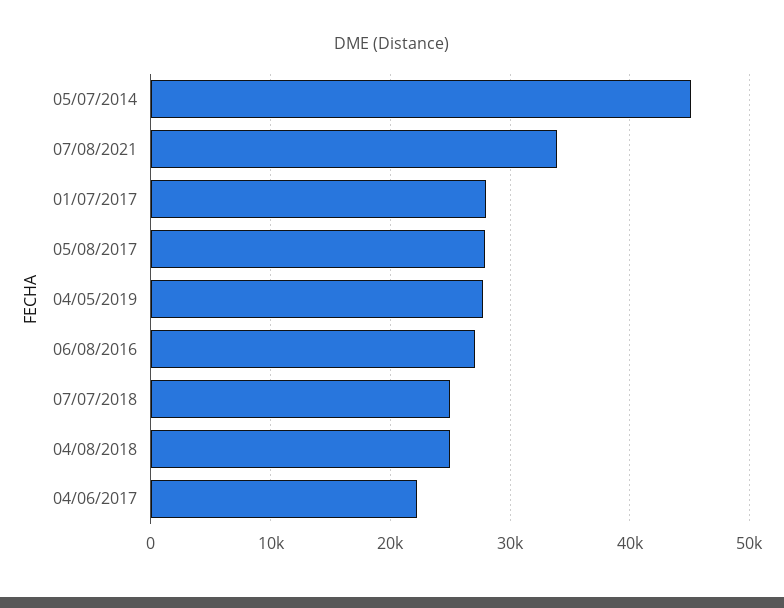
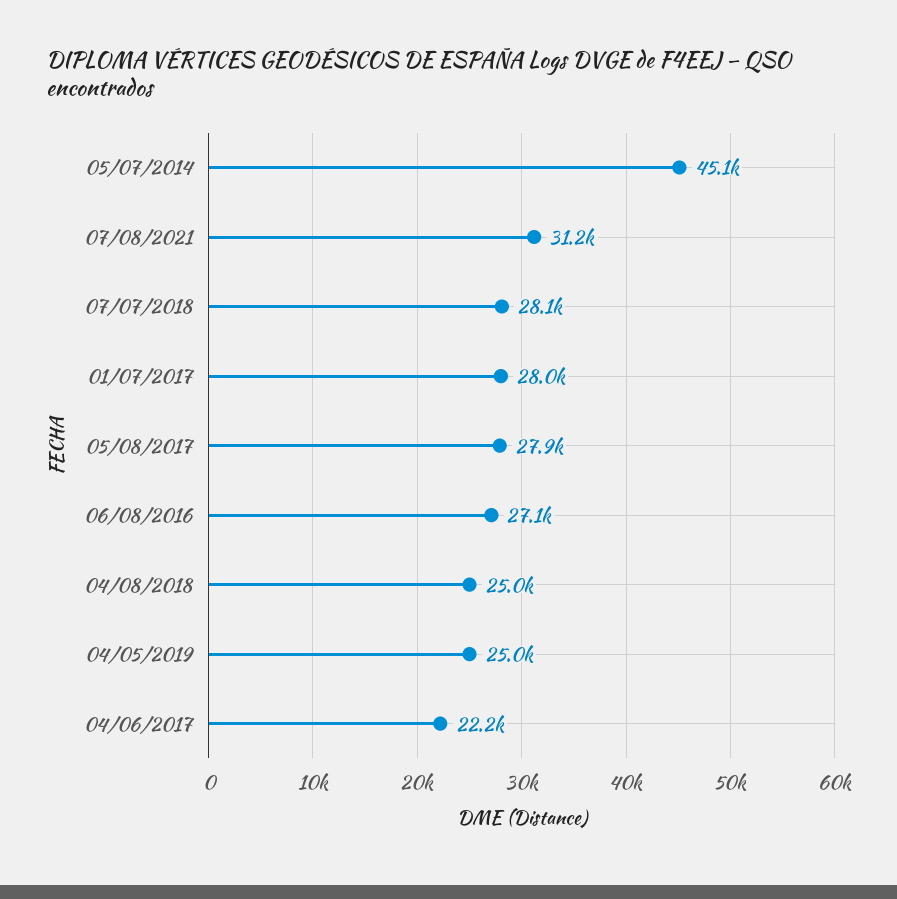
07/08/2021: 34000 -> 31200
04/05/2019: 28000 -> 25000
07/07/2018: 25000 -> 28100

